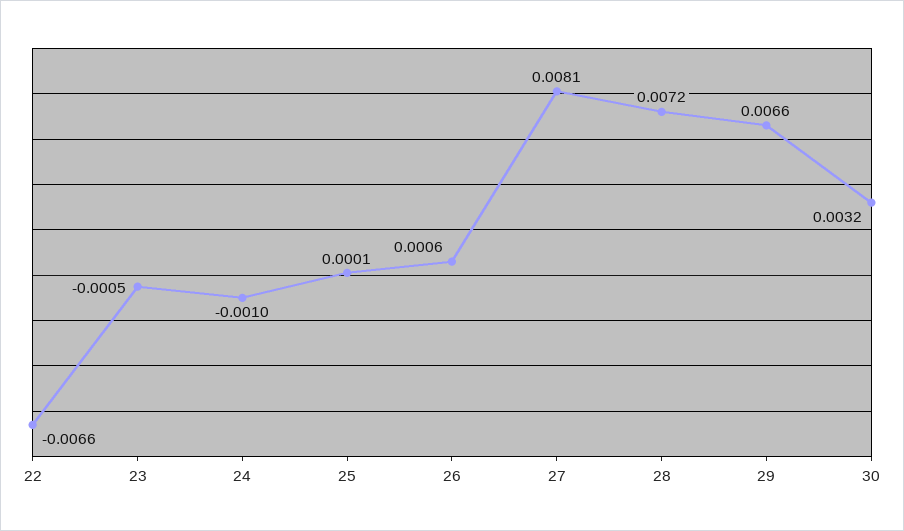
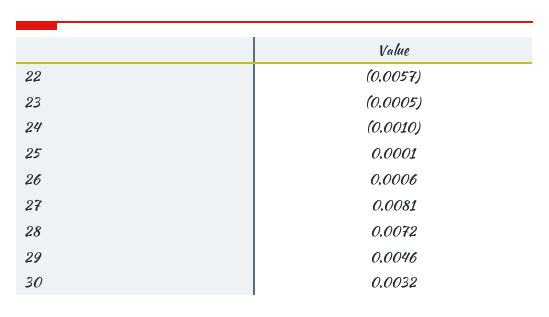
22: -0.0066 -> -0.0057
29: 0.0066 -> 0.0046

